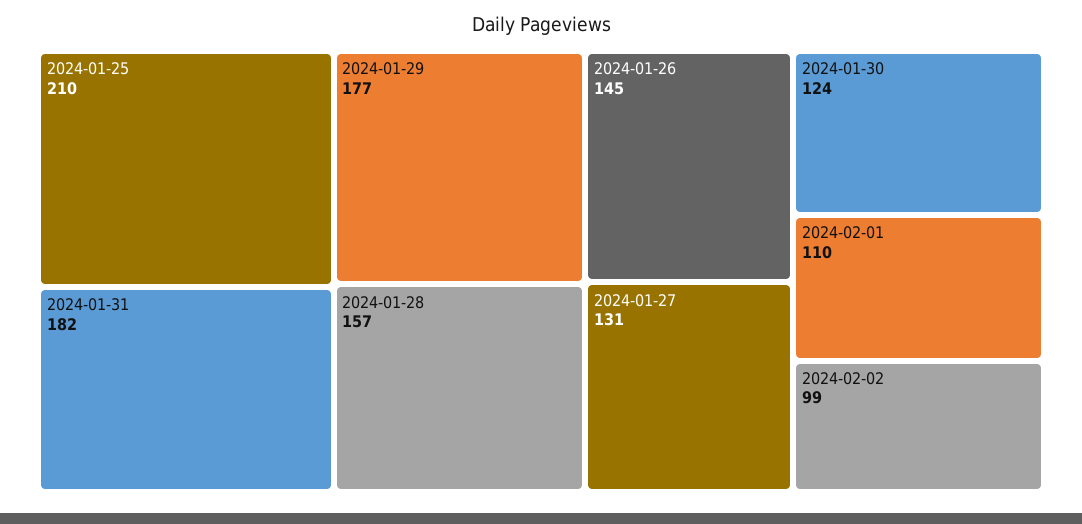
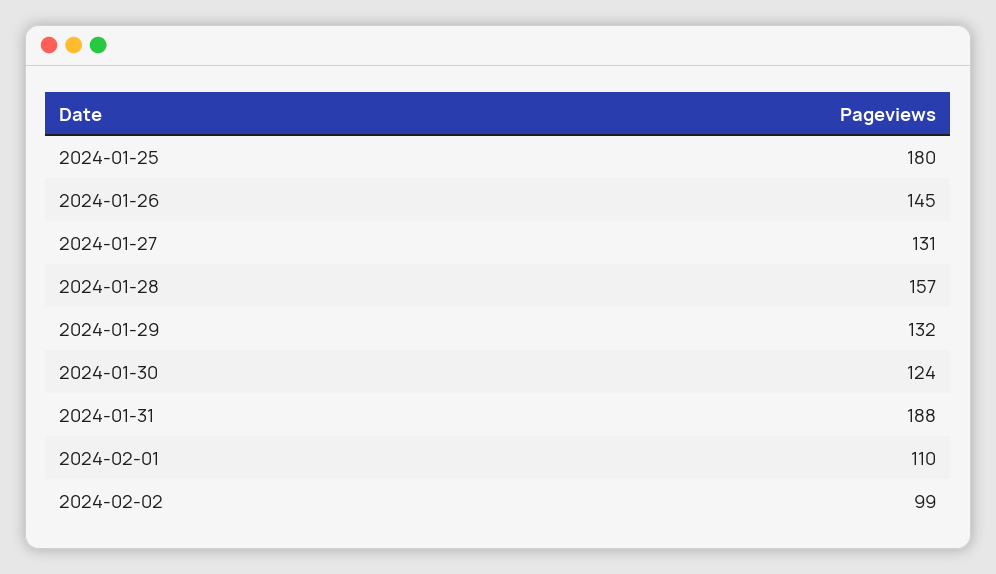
2024-01-25: 210 -> 180
2024-01-31: 182 -> 188
2024-01-29: 177 -> 132

